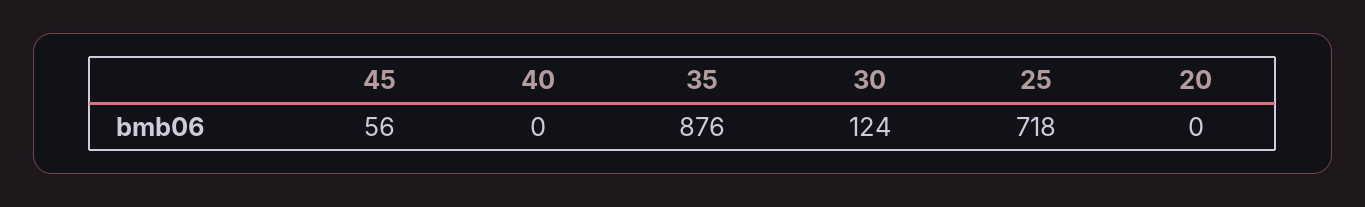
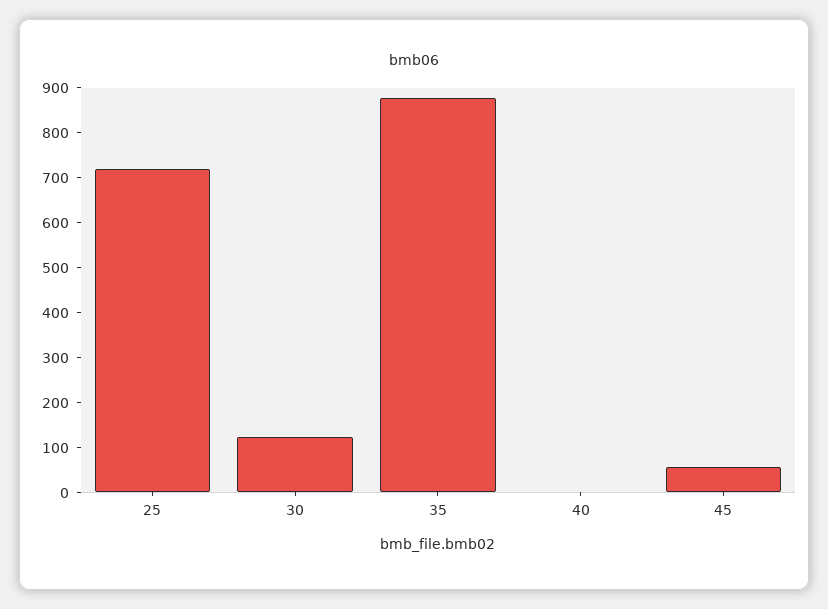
20: 0 -> none

